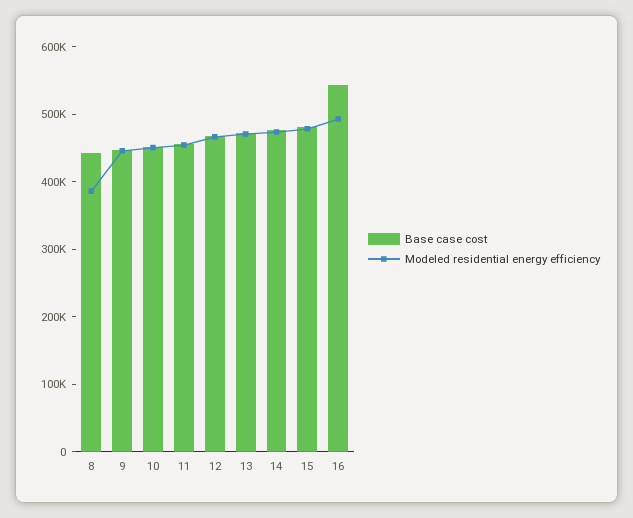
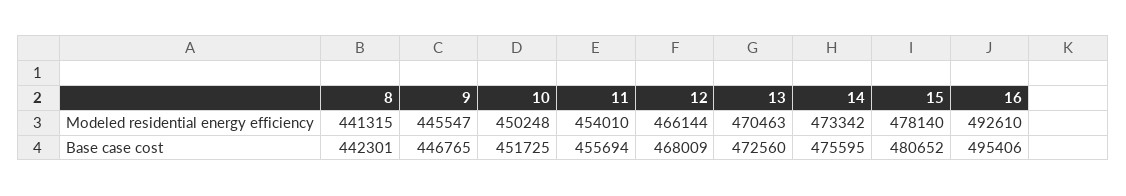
Modeled residential energy efficiency, 8: 380000 -> 441315
Base case cost, 16: 540000 -> 495406

